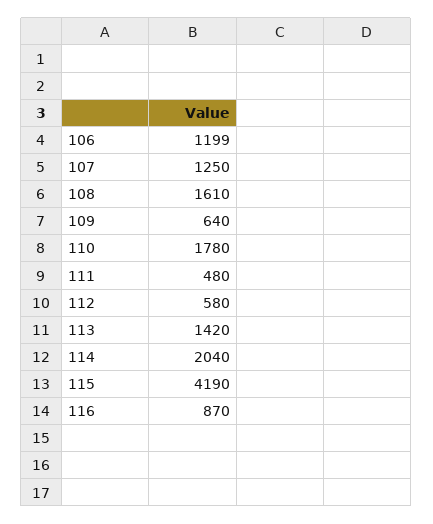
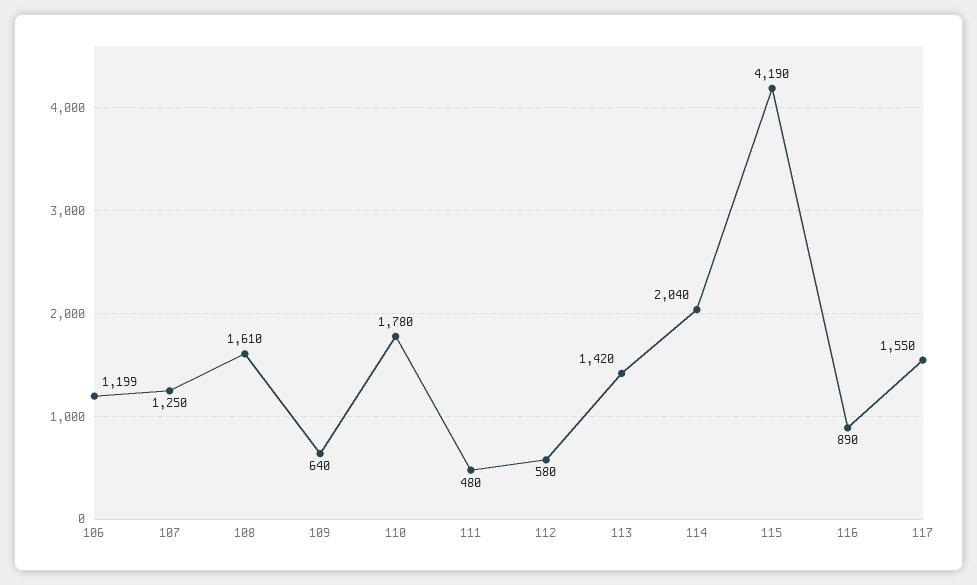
116: 870 -> 890
117: none -> 1550

